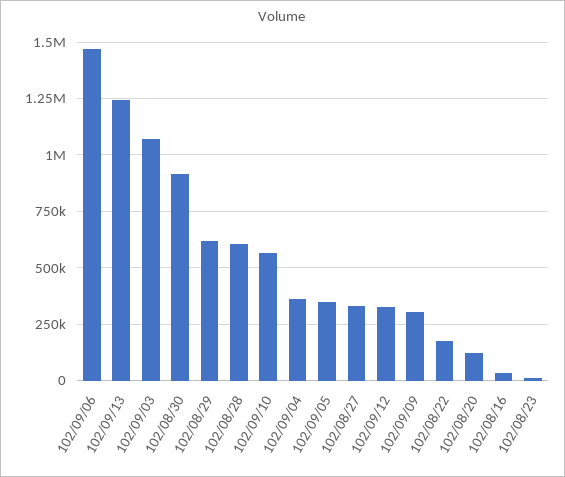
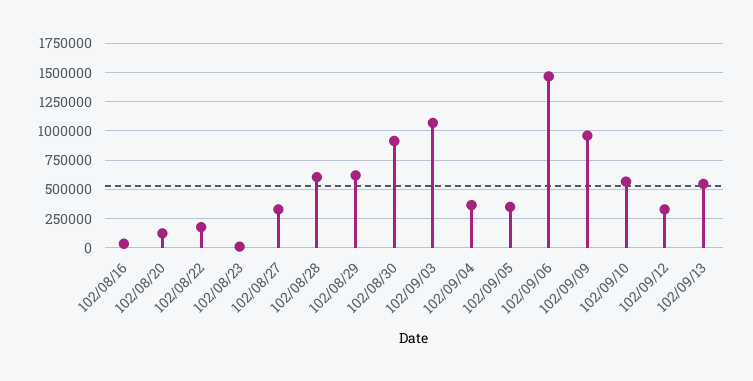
102/09/13: 1250000 -> 500000
102/09/09: 300000 -> 1000000

